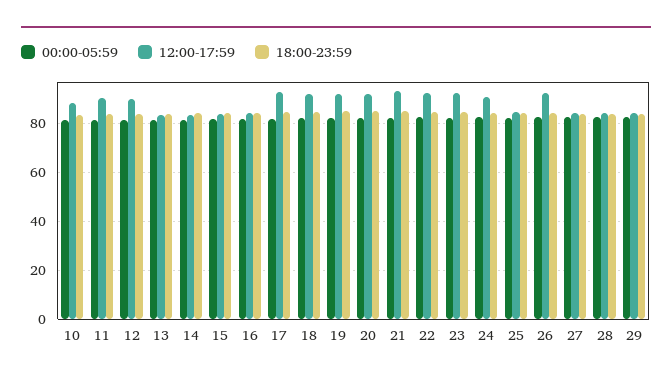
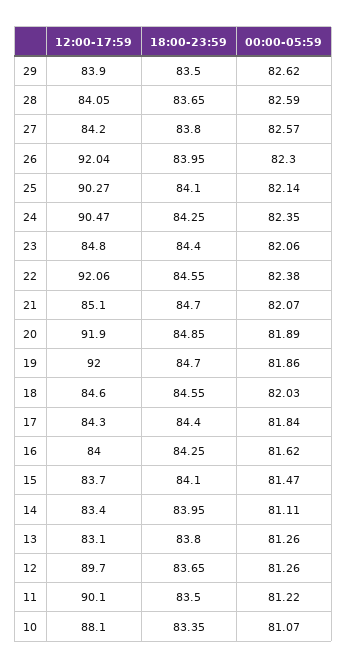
12:00-17:59, 17: 92.5 -> 84.3
12:00-17:59, 18: 92.5 -> 84.6
12:00-17:59, 21: 92.5 -> 85.1
12:00-17:59, 23: 92.5 -> 84.8
12:00-17:59, 25: 85 -> 90.27

